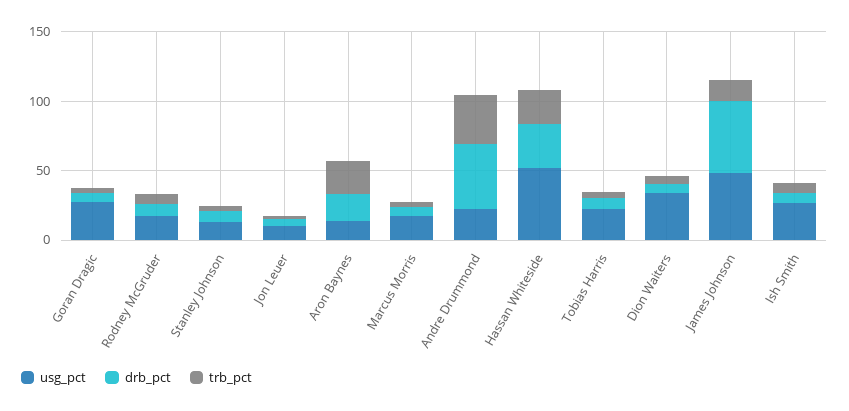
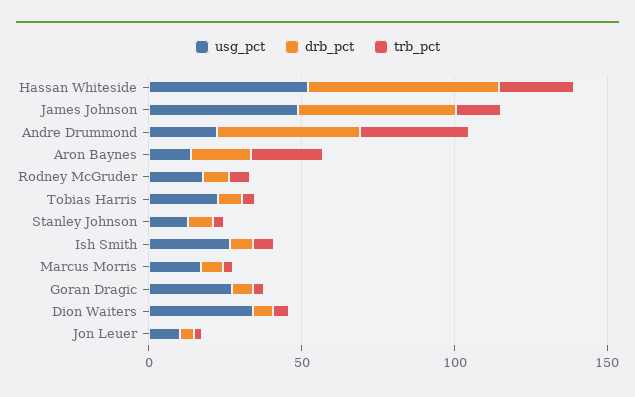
drb_pct, Hassan Whiteside: 30 -> 60

